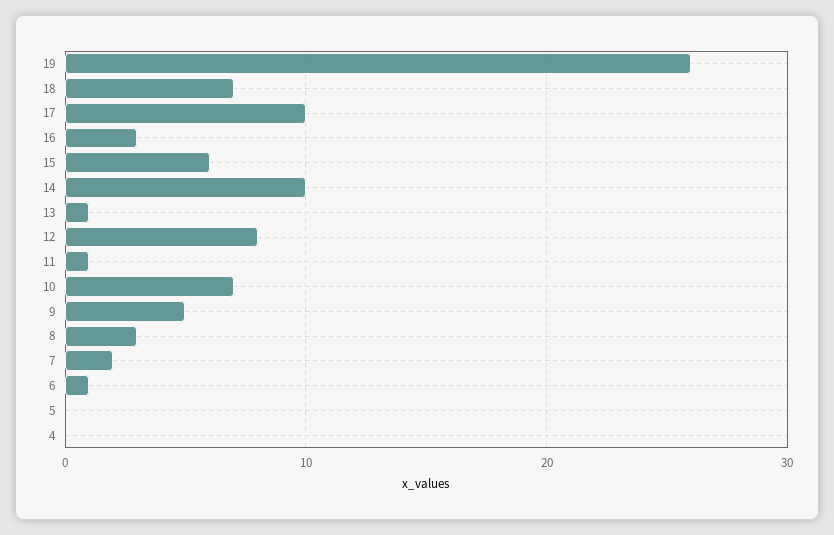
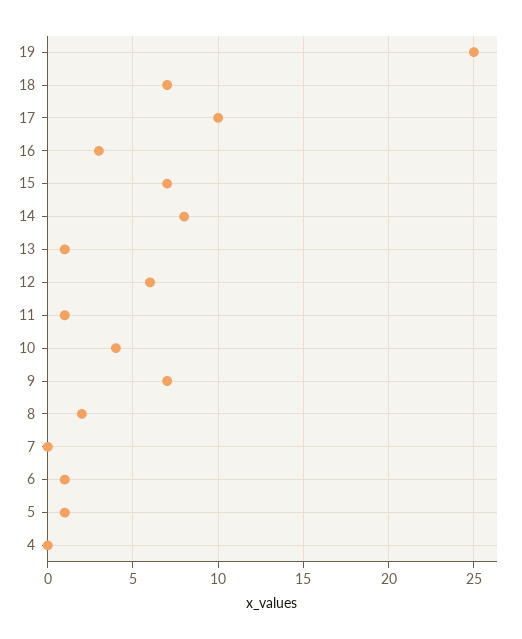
19: 26 -> 25
15: 6 -> 7
14: 10 -> 8
12: 8 -> 6
10: 7 -> 4
9: 5 -> 7
8: 3 -> 2
7: 2 -> 0
5: 0 -> 1

